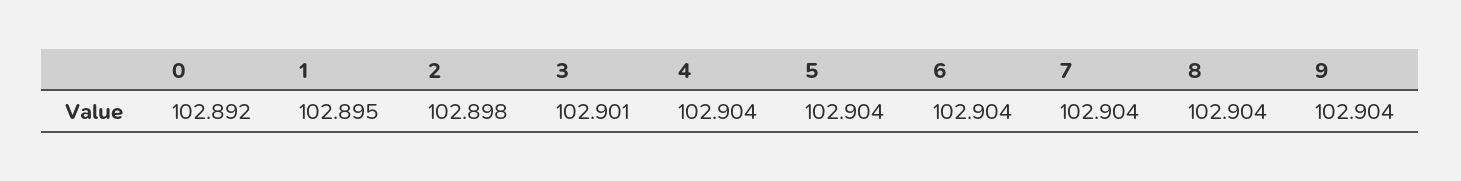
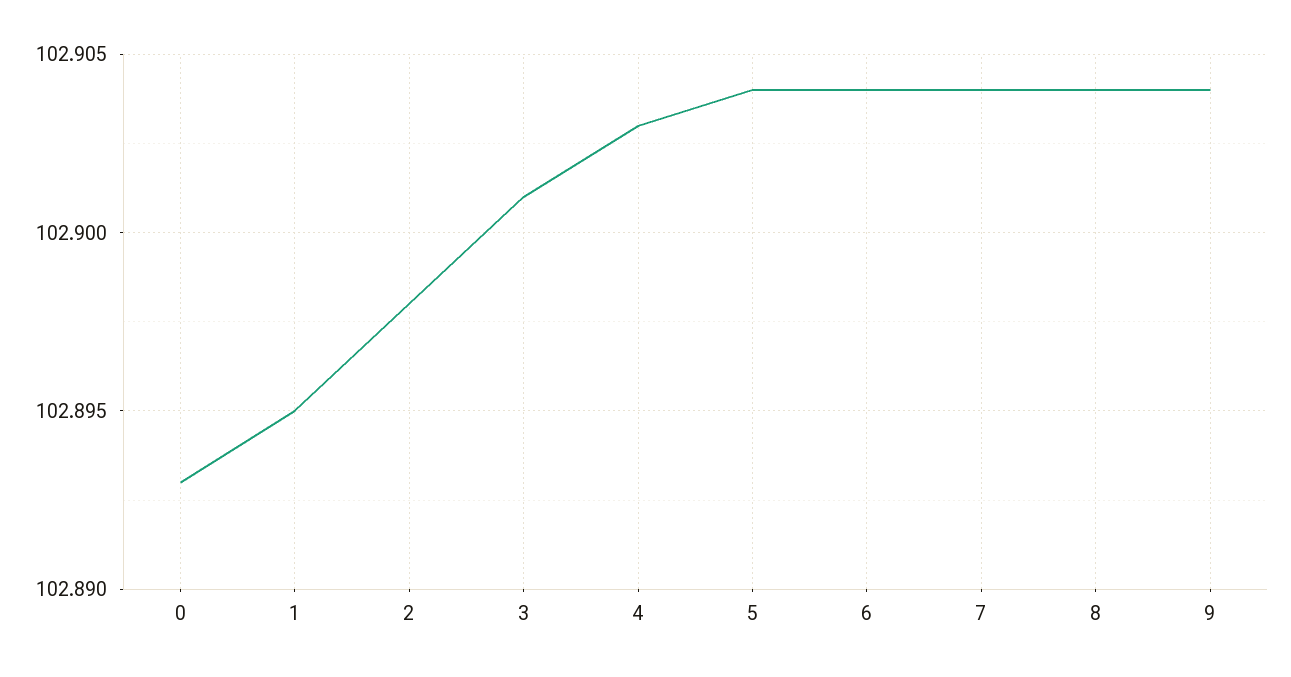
0: 102.892 -> 102.893
4: 102.904 -> 102.903

